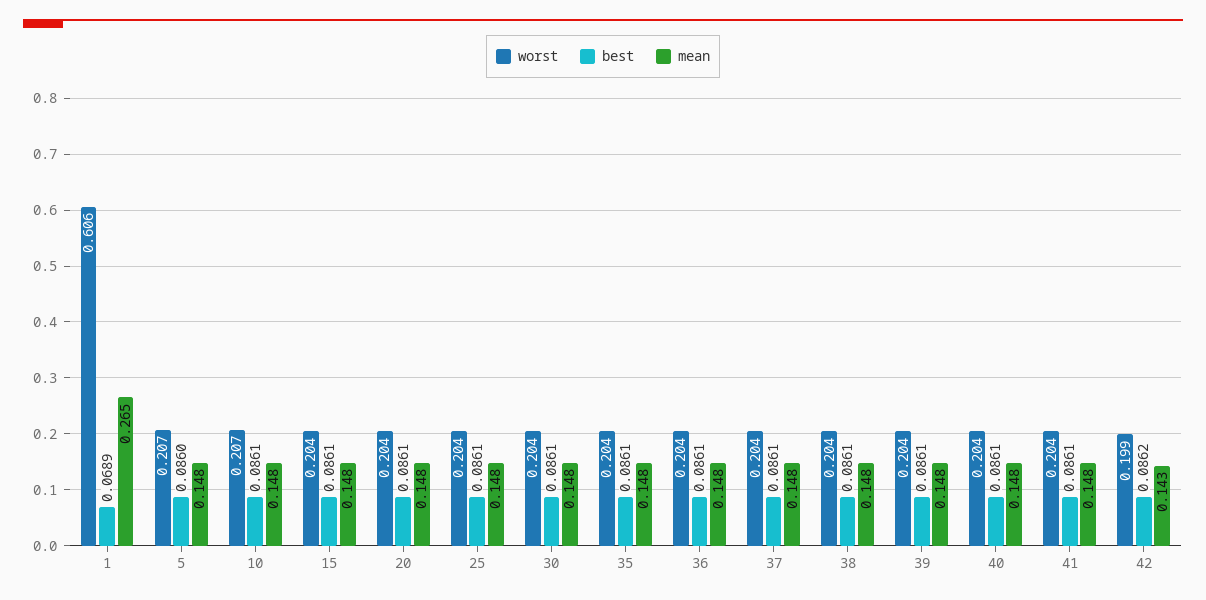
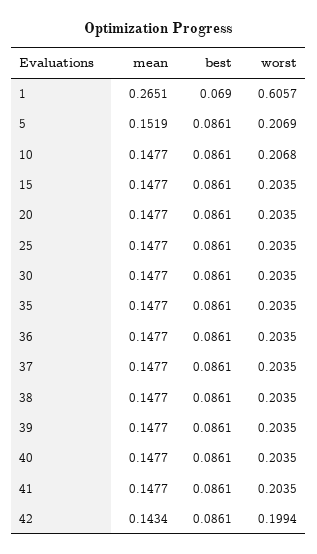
best, 1: 0.0689 -> 0.069
best, 5: 0.086 -> 0.0861
mean, 5: 0.148 -> 0.1519
best, 42: 0.0862 -> 0.0861

